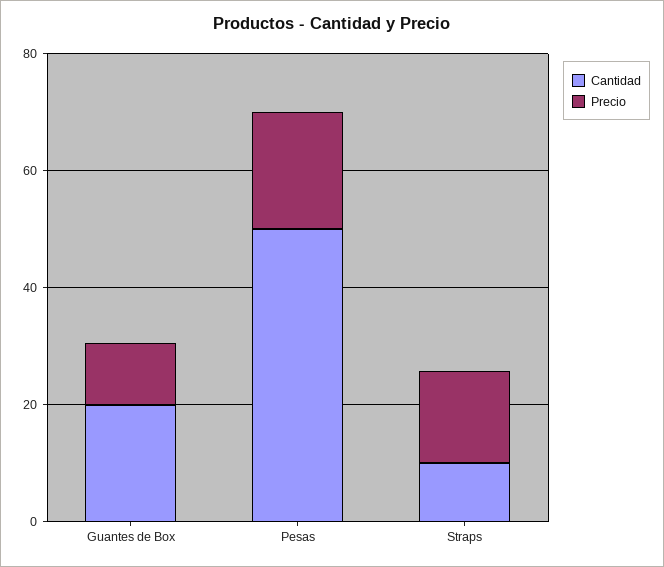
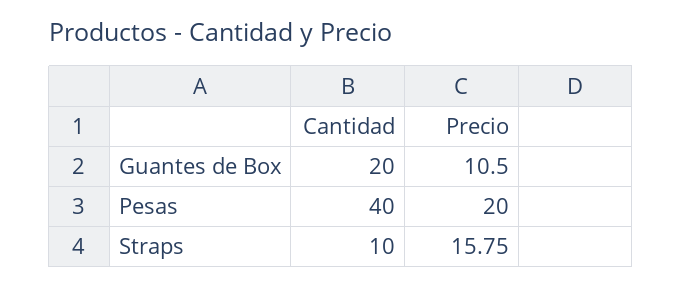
Cantidad, Pesas: 50 -> 40

